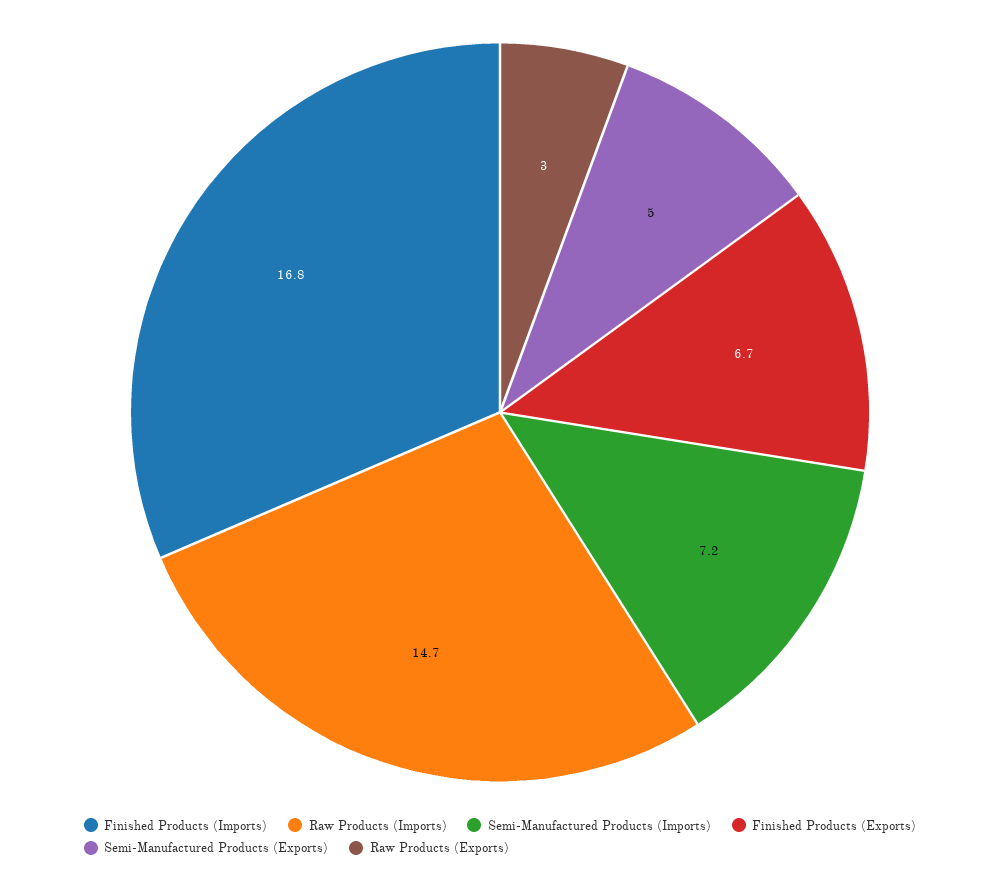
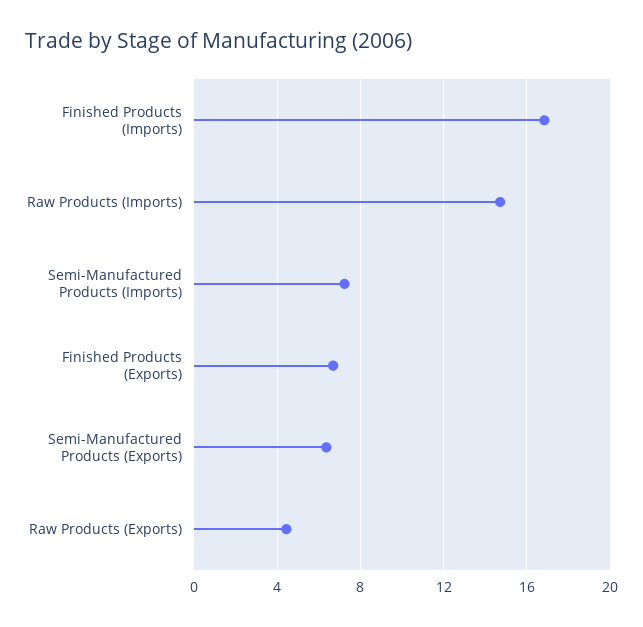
Semi-Manufactured Products (Exports): 5 -> 6.5
Raw Products (Exports): 3 -> 4.5

